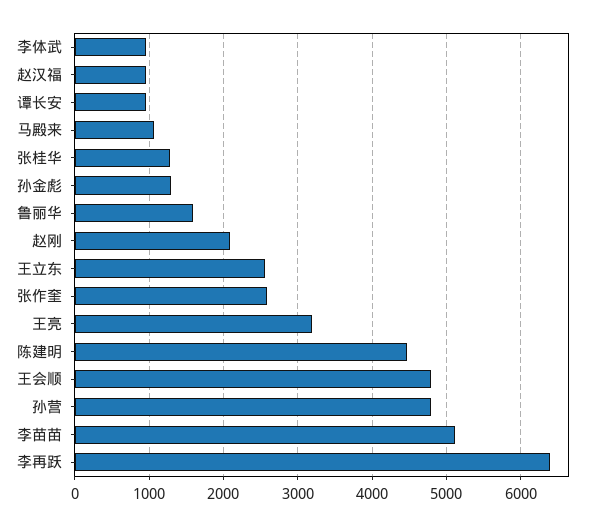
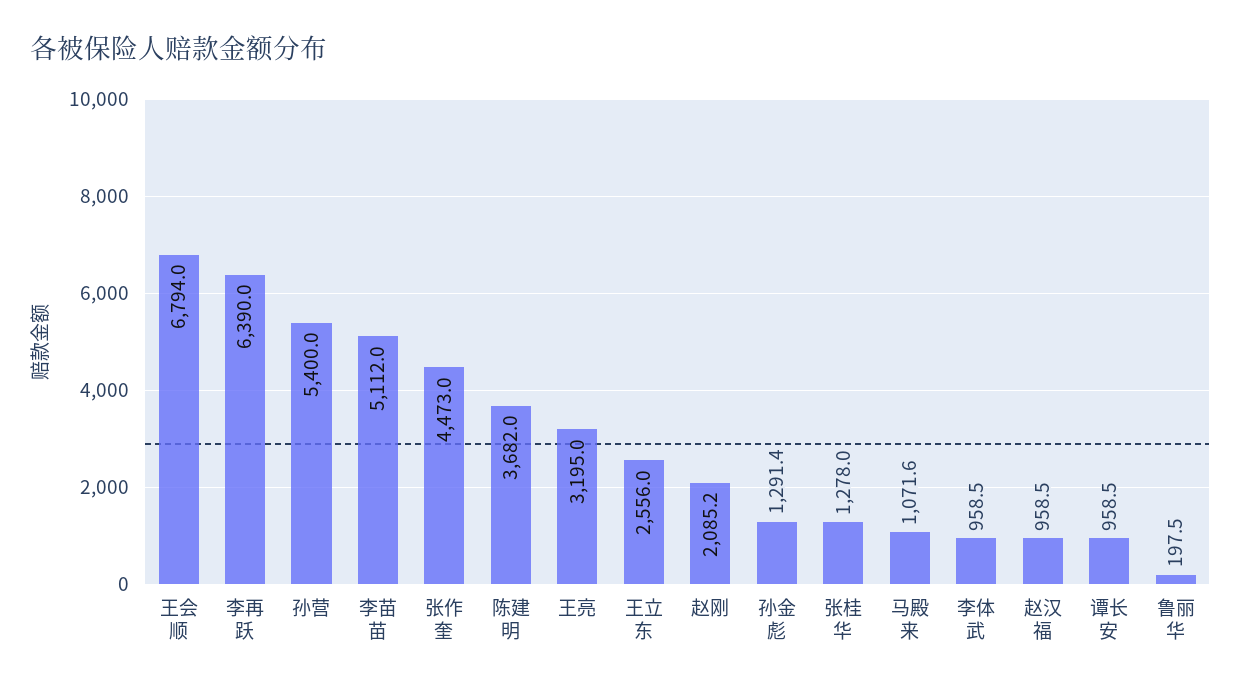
鲁丽华: 1600 -> 197.5
张作奎: 2600 -> 4473
陈建明: 4500 -> 3682
王会顺: 4800 -> 6794
孙营: 4800 -> 5400

